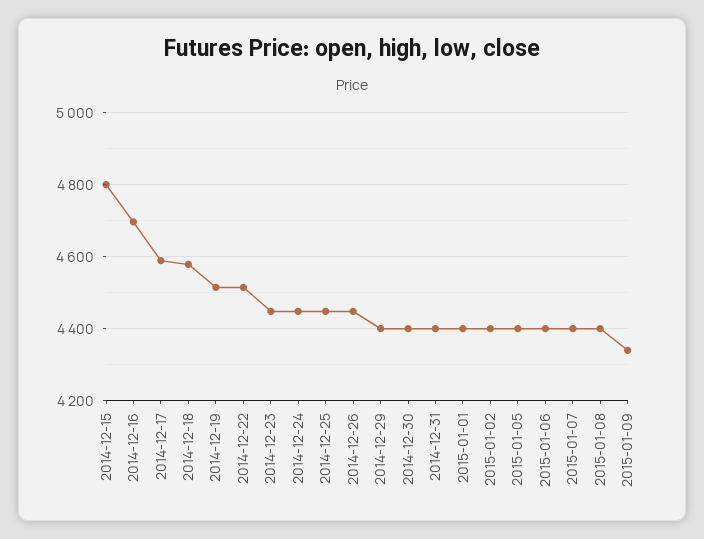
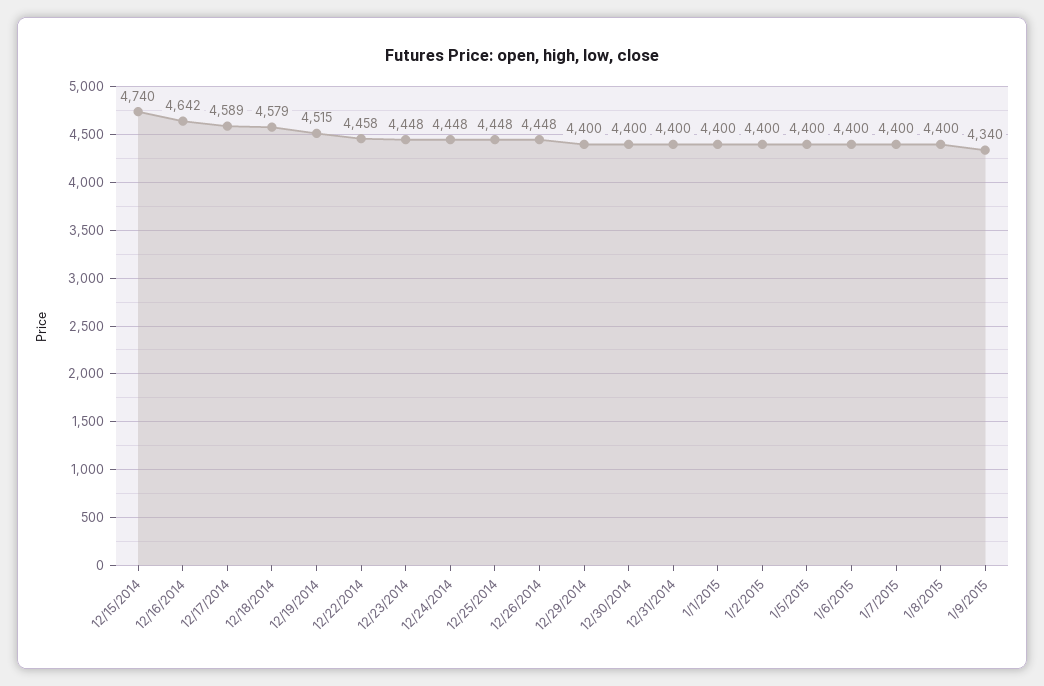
2014-12-15: 4800 -> 4740
2014-12-16: 4700 -> 4642
2014-12-22: 4520 -> 4458

